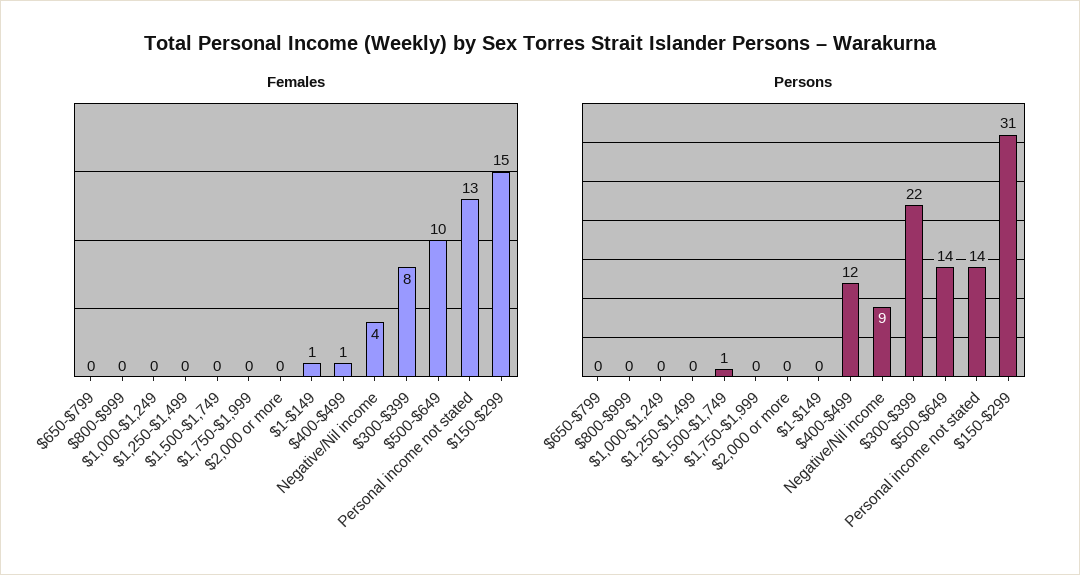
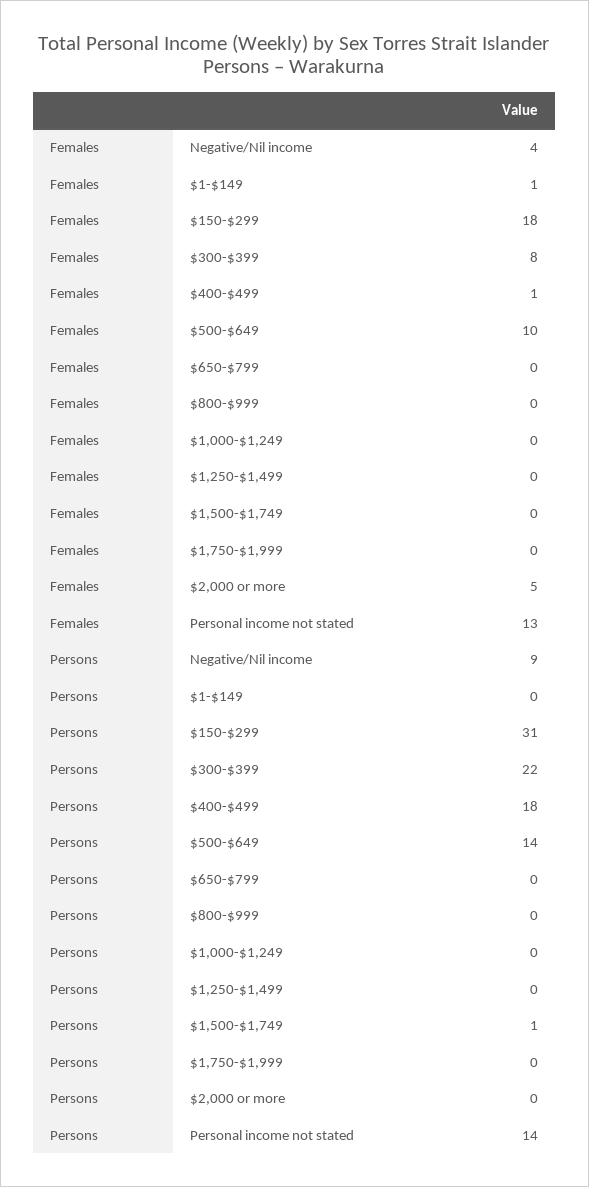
Females, $2,000 or more: 0 -> 5
Females, $150-$299: 15 -> 18
Persons, $400-$499: 12 -> 18

